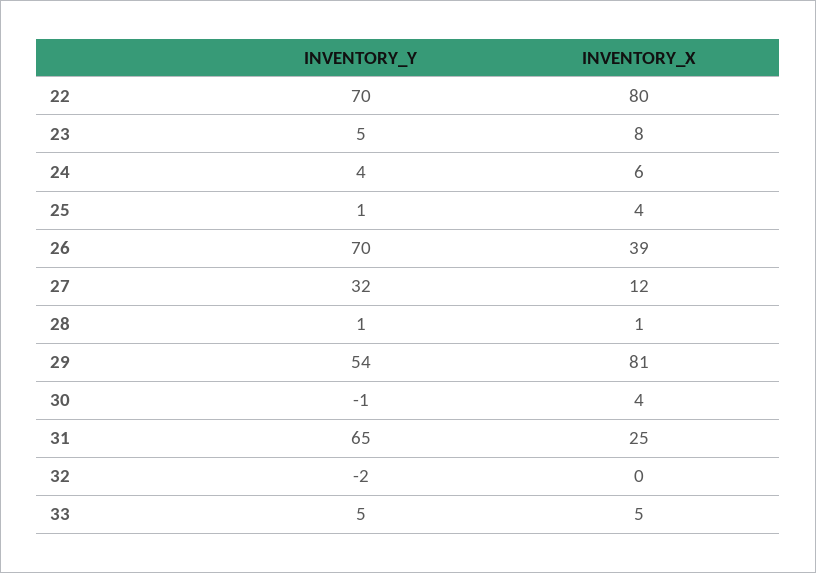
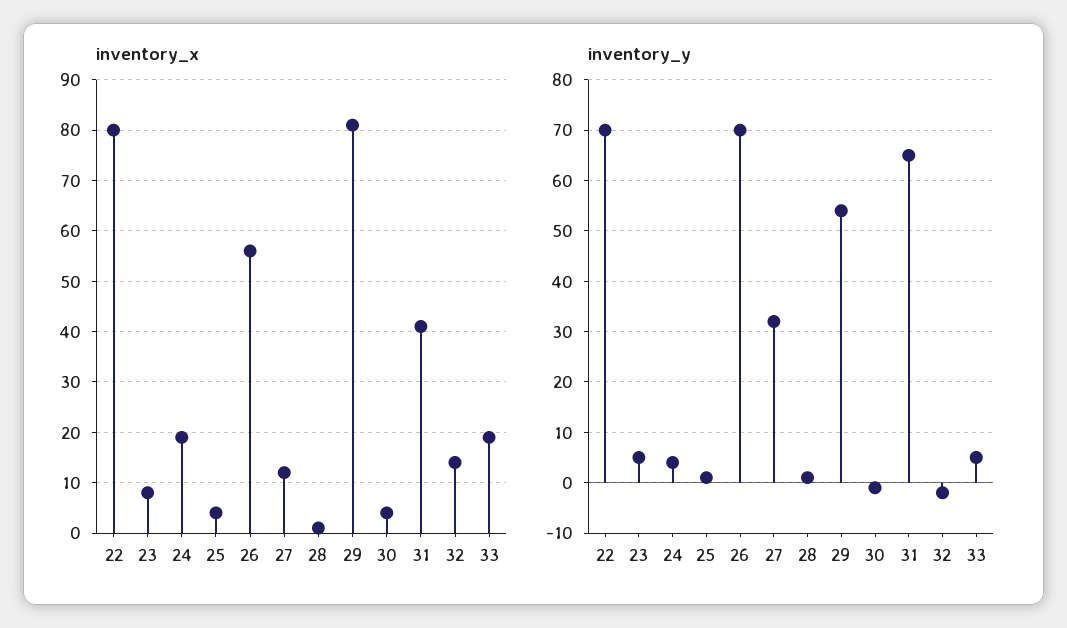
INVENTORY_X, 24: 6 -> 20
INVENTORY_X, 26: 39 -> 55
INVENTORY_X, 31: 25 -> 40
INVENTORY_X, 32: 0 -> 15
INVENTORY_X, 33: 5 -> 20

